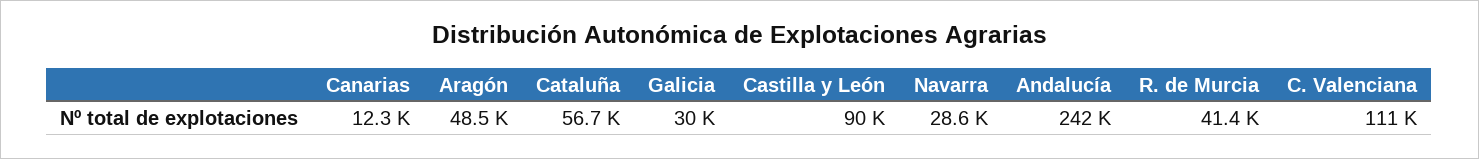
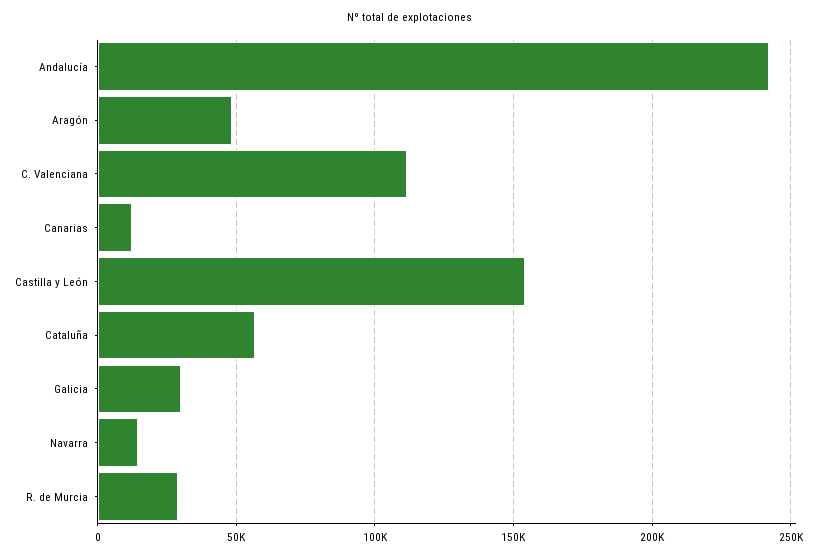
Castilla y León: 90000 -> 155000
Navarra: 28600 -> 15000
R. de Murcia: 41400 -> 30000

